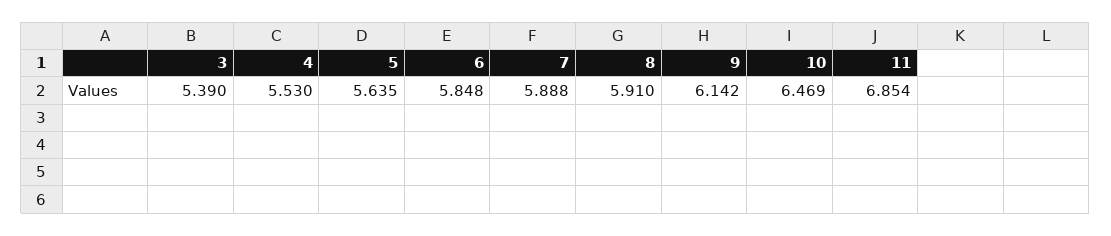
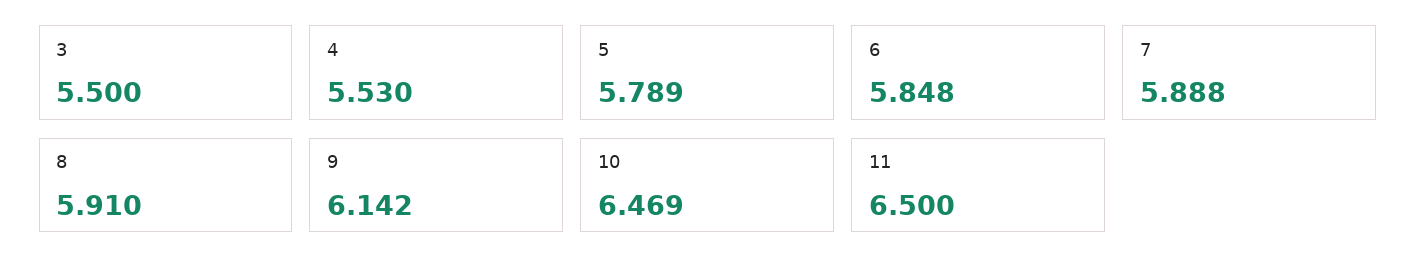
3: 5.39 -> 5.5
5: 5.635 -> 5.789
11: 6.854 -> 6.5

